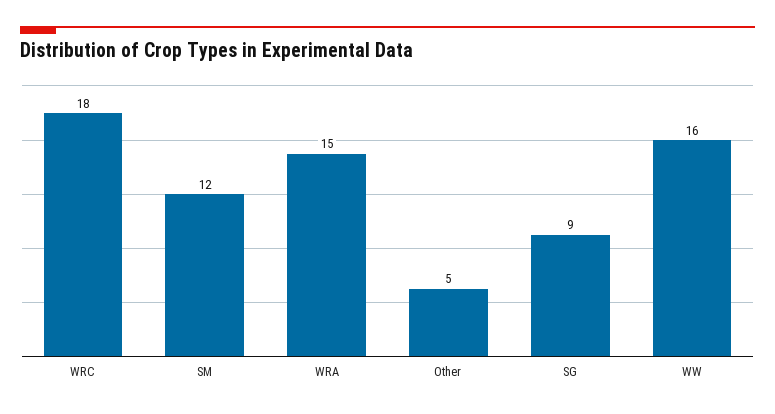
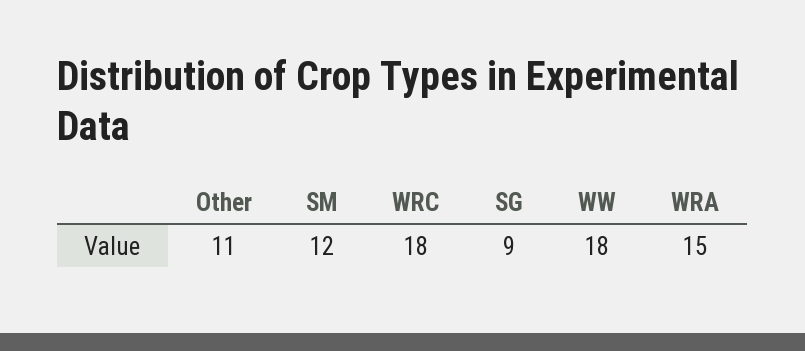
Other: 5 -> 11
WW: 16 -> 18

